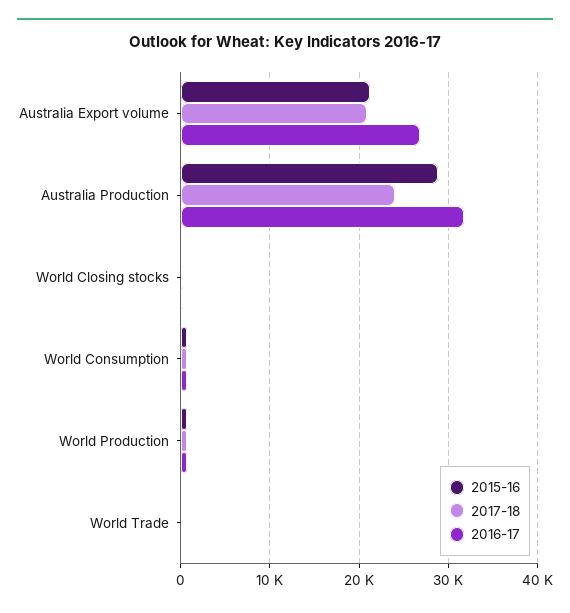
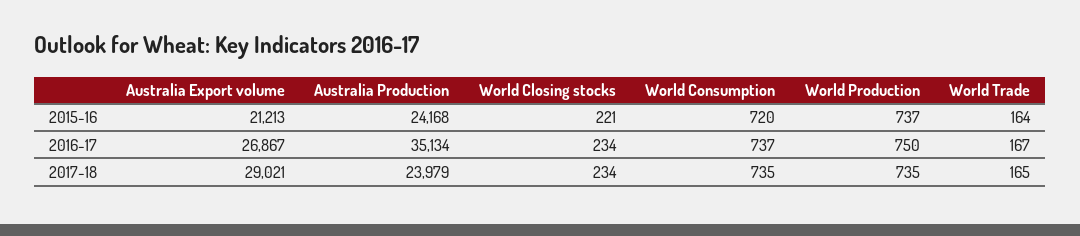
2017-18, Australia Export volume: 21000 -> 29021
2015-16, Australia Production: 29000 -> 24168
2016-17, Australia Production: 32000 -> 35134

